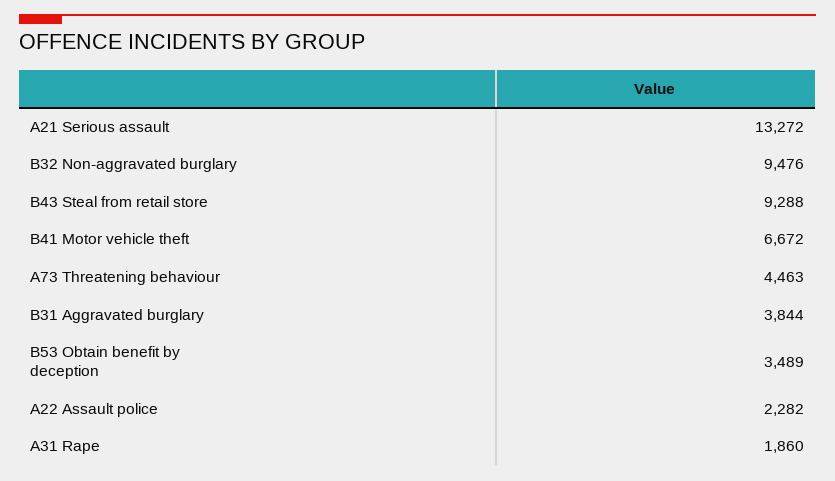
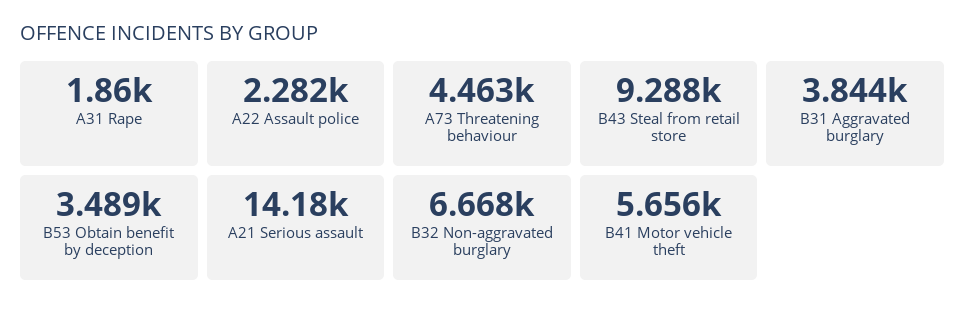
A21 Serious assault: 13272 -> 14180
B32 Non-aggravated burglary: 9476 -> 6668
B41 Motor vehicle theft: 6672 -> 5656

